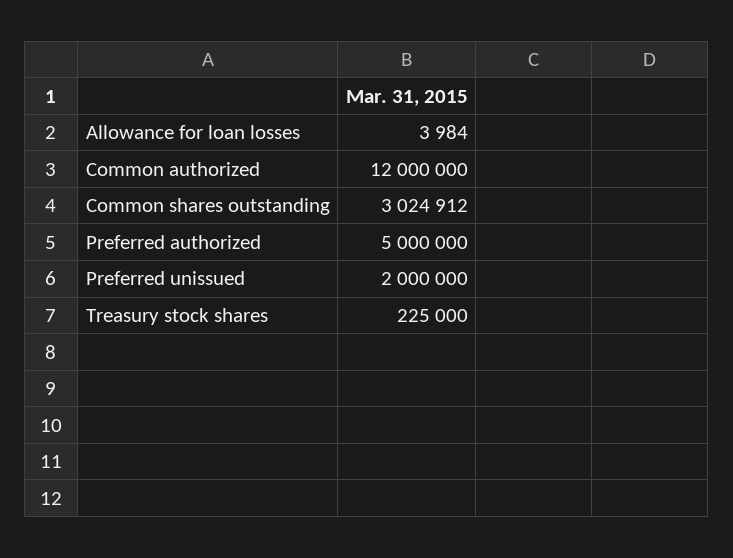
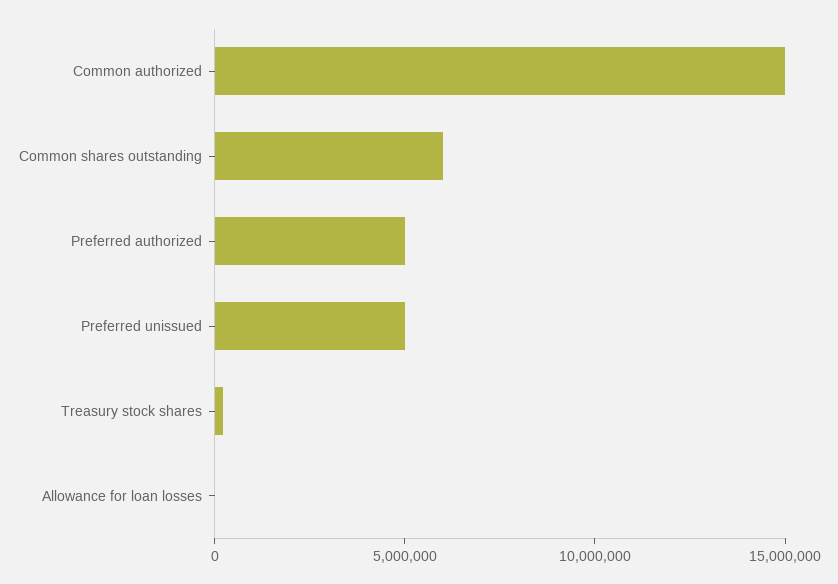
Common authorized: 12000000 -> 15000000
Common shares outstanding: 3024912 -> 6000000
Preferred unissued: 2000000 -> 5000000

